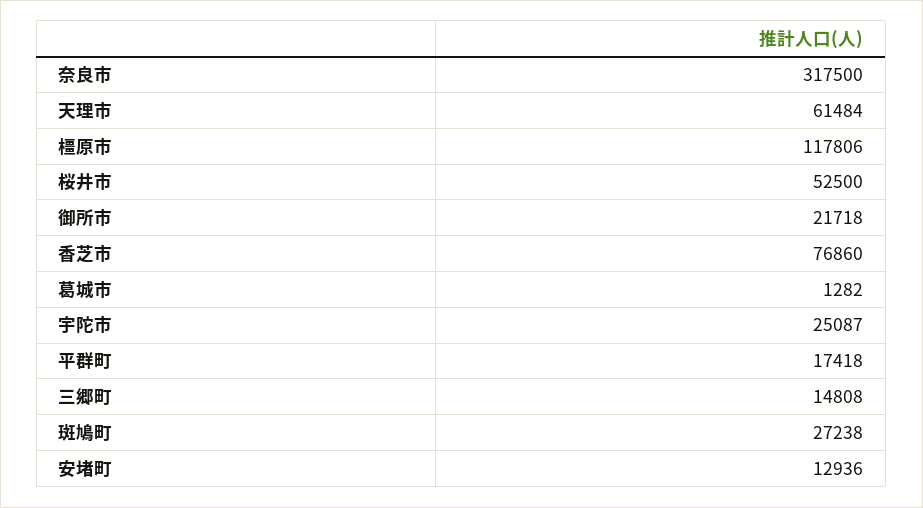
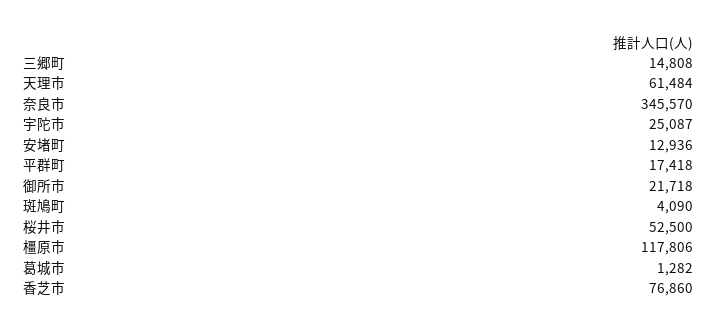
奈良市: 317500 -> 345570
斑鳩町: 27238 -> 4090

